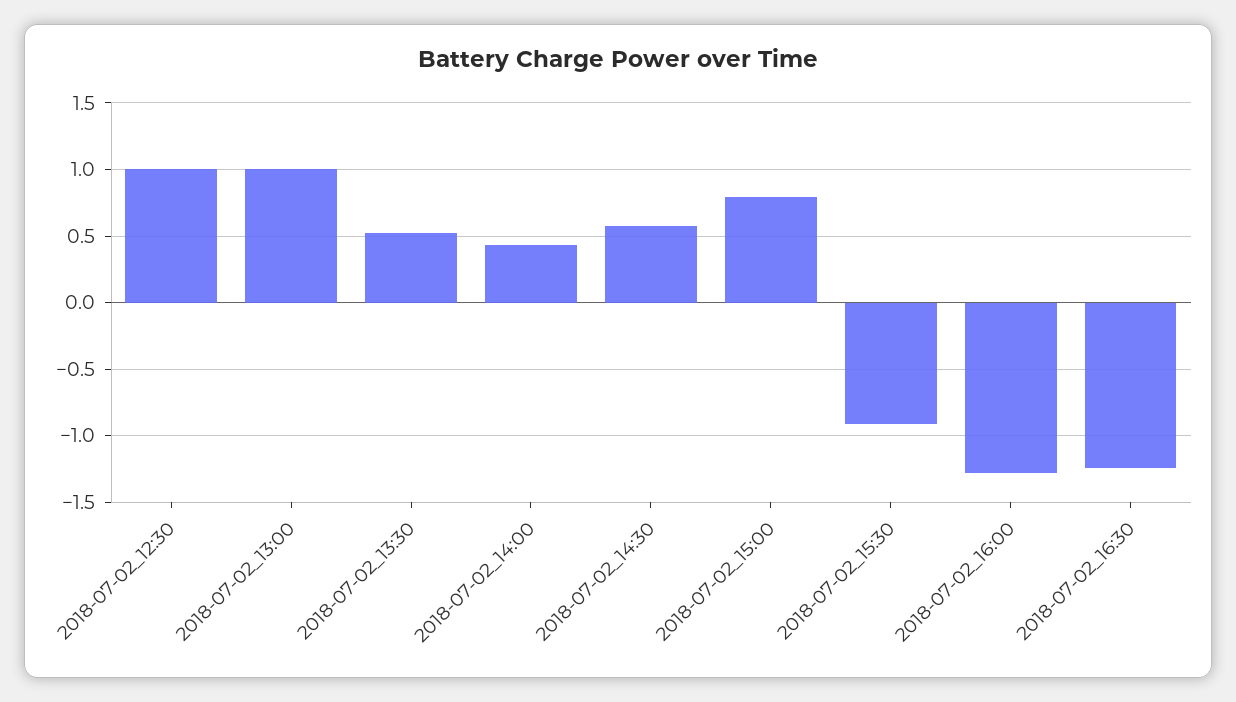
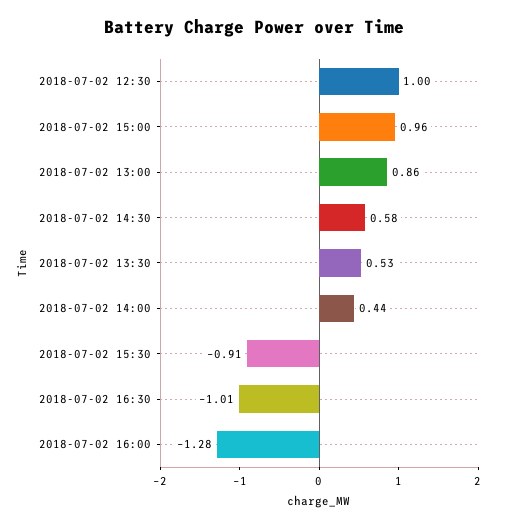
2018-07-02_13:00: 1 -> 0.86
2018-07-02_15:00: 0.8 -> 0.96
2018-07-02_16:30: -1.25 -> -1.01

